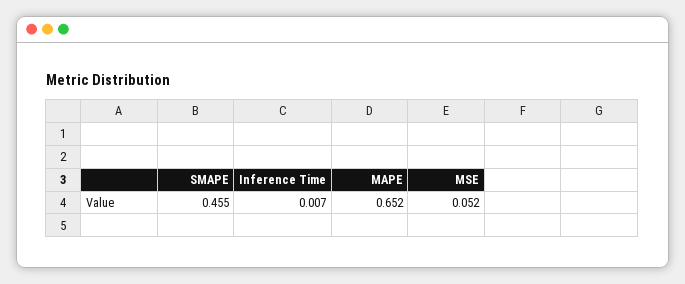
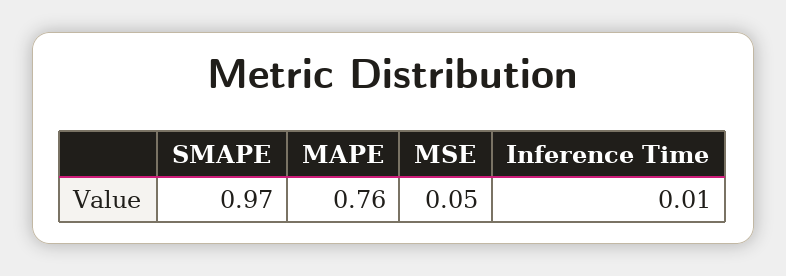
SMAPE: 0.455 -> 0.97
MAPE: 0.652 -> 0.76

